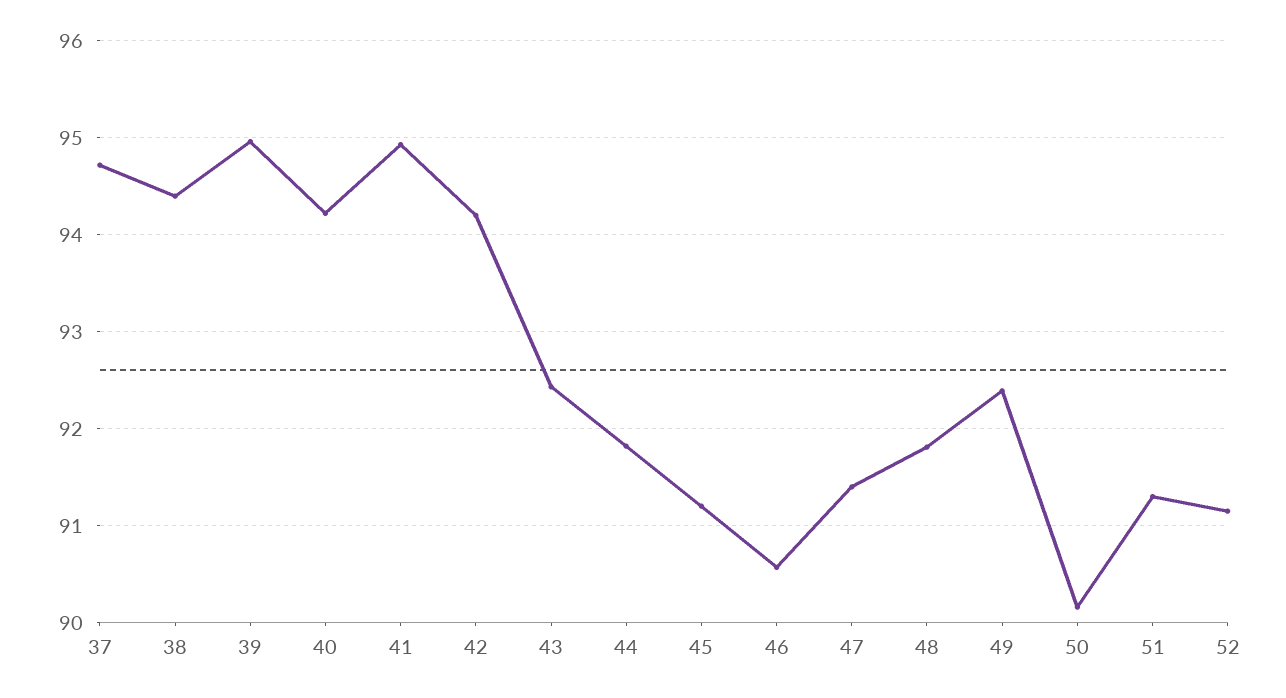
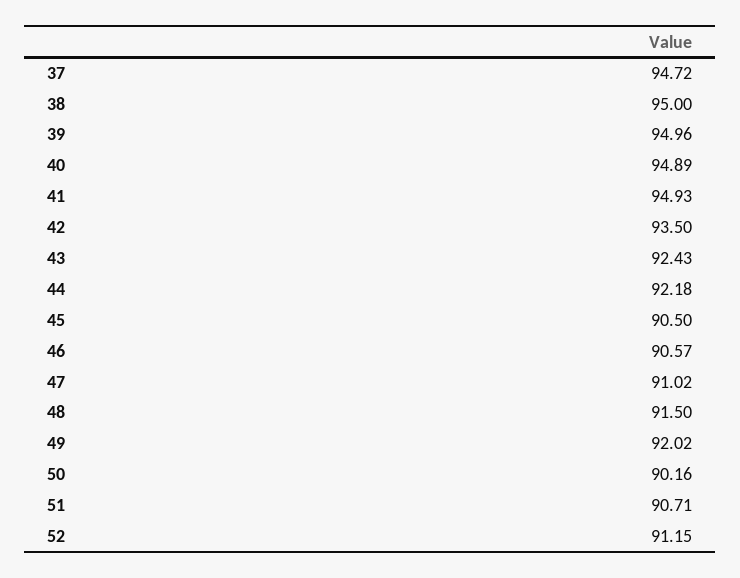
38: 94.4 -> 95
40: 94.2 -> 94.89
42: 94.2 -> 93.5
44: 91.8 -> 92.18
45: 91.2 -> 90.5
47: 91.4 -> 91.02
48: 91.8 -> 91.5
49: 92.4 -> 92.02
51: 91.3 -> 90.71

